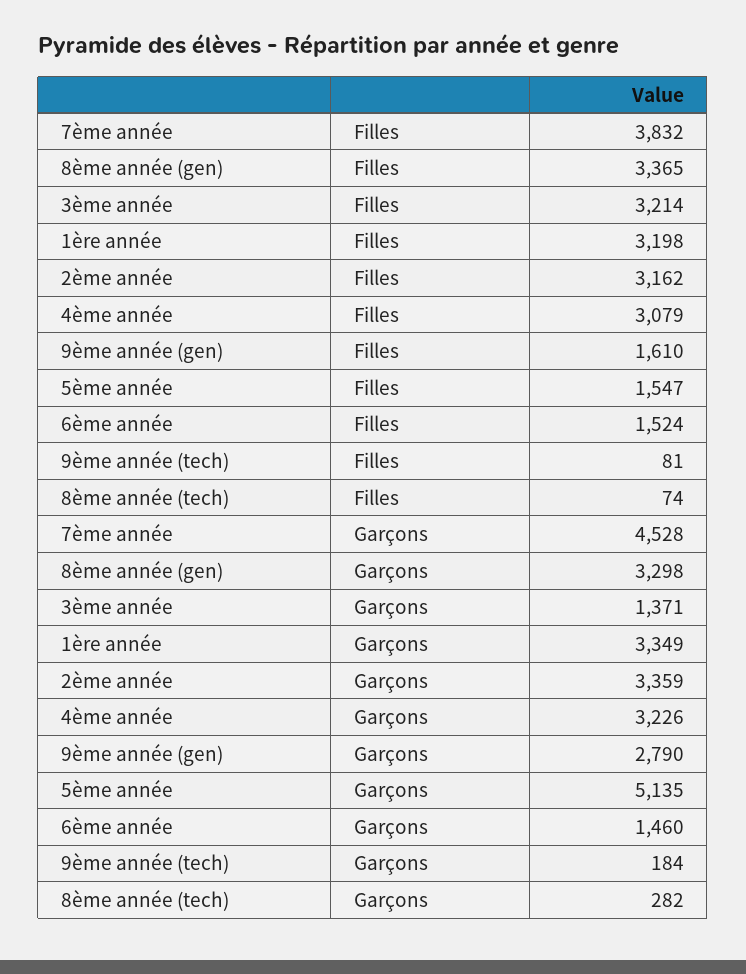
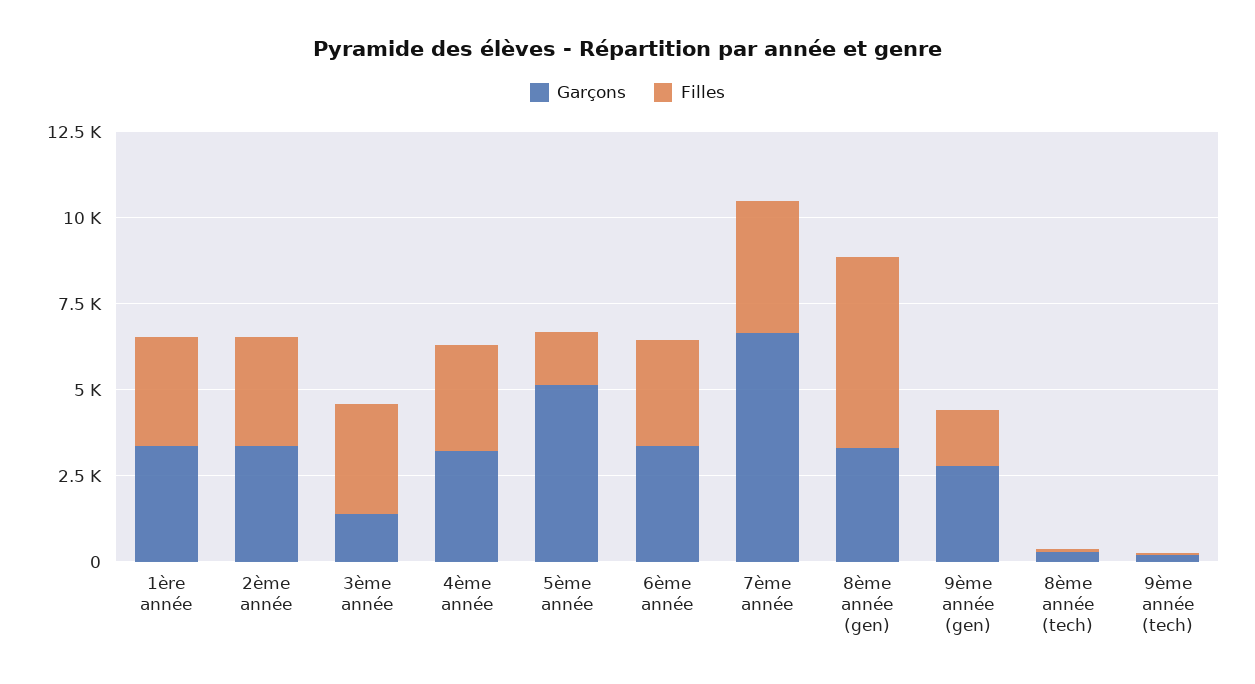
Filles, 8ème année (gen): 3365 -> 5500
Filles, 6ème année: 1524 -> 3000
Garçons, 7ème année: 4528 -> 6500
Garçons, 6ème année: 1460 -> 3500

